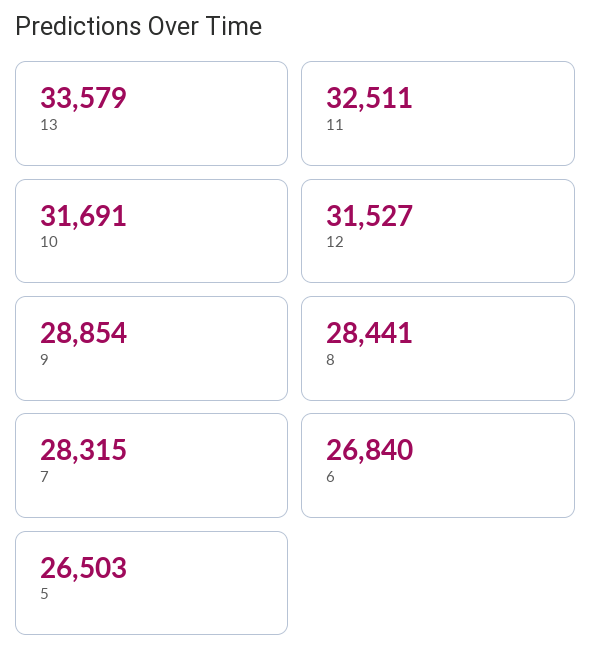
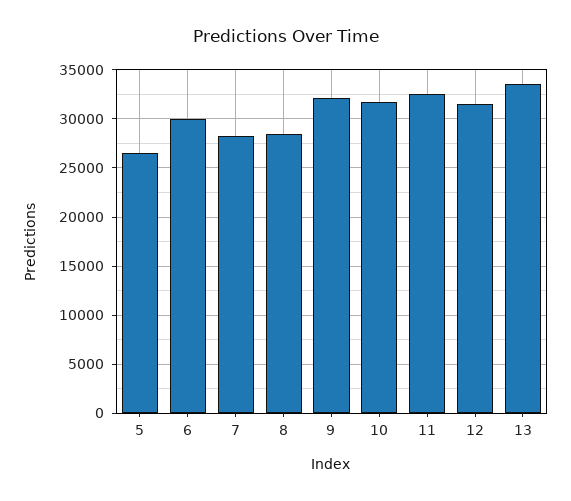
9: 28854 -> 32000
6: 26840 -> 30000

